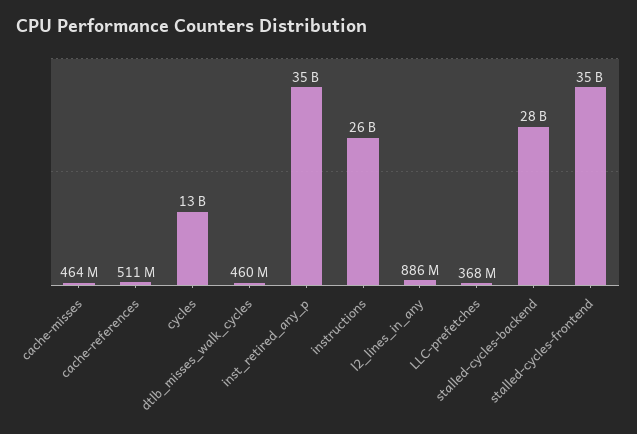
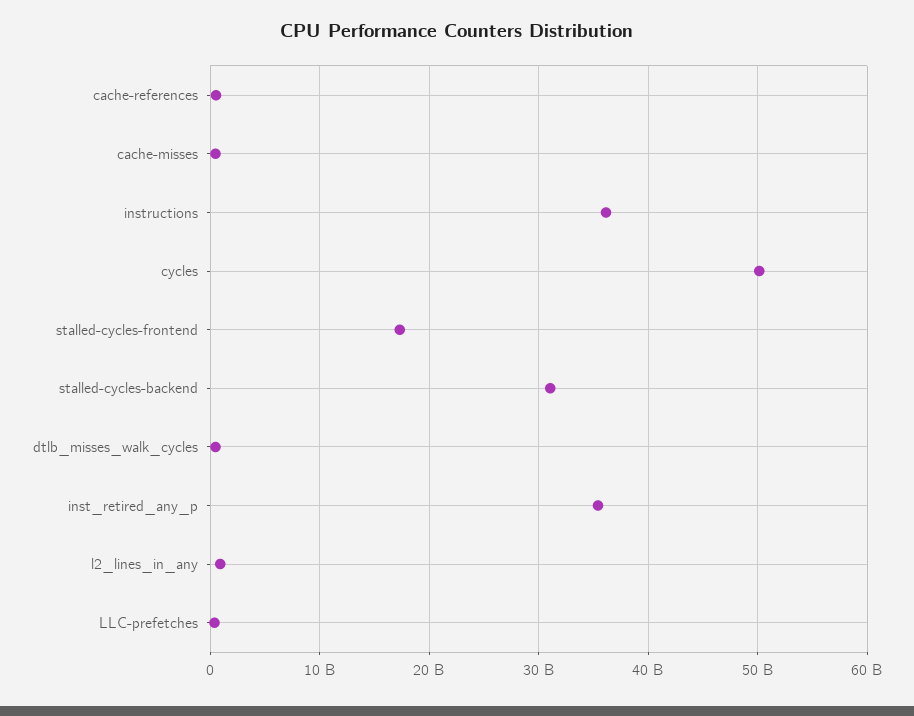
cycles: 13000000000 -> 50000000000
instructions: 26000000000 -> 36000000000
stalled-cycles-backend: 28000000000 -> 31000000000
stalled-cycles-frontend: 35000000000 -> 17000000000

